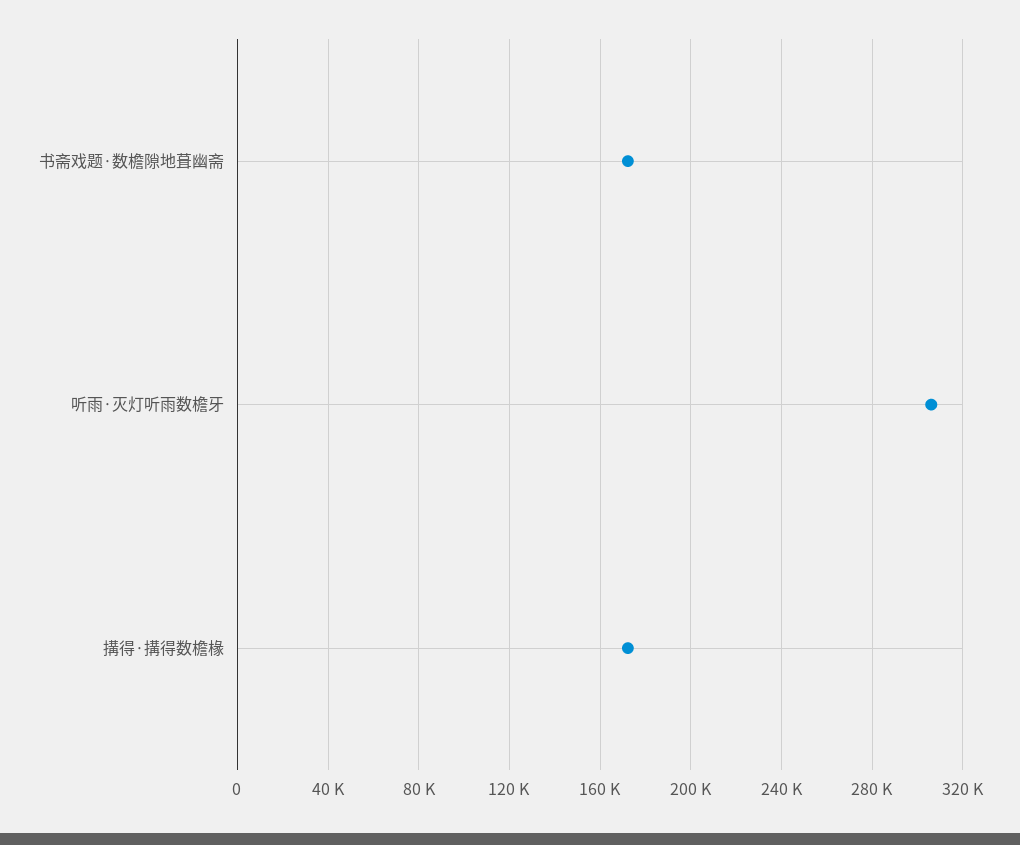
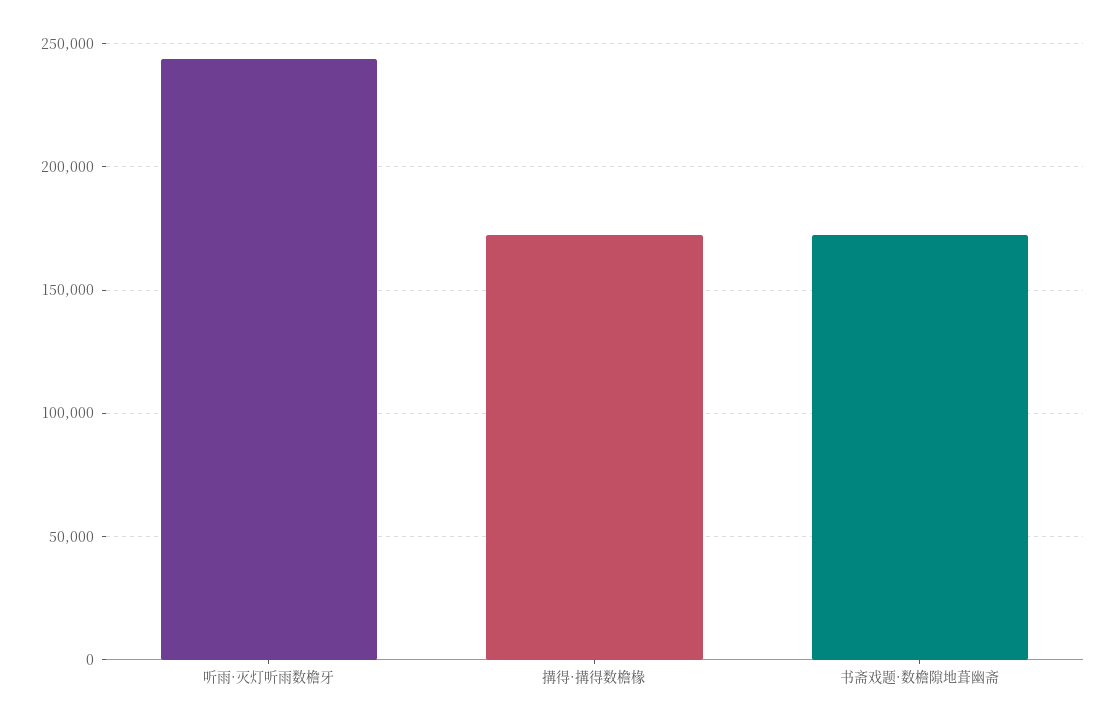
听雨·灭灯听雨数檐牙: 305000 -> 245000

